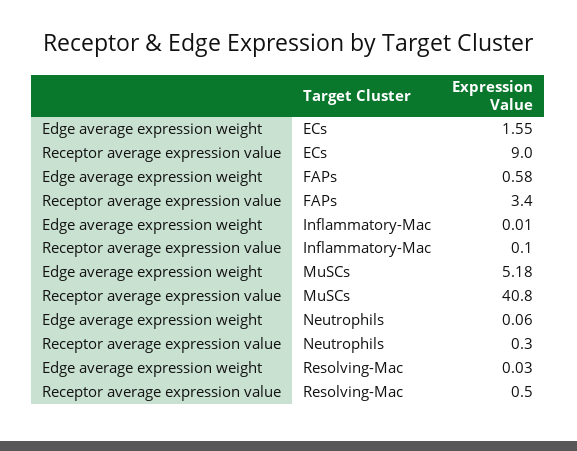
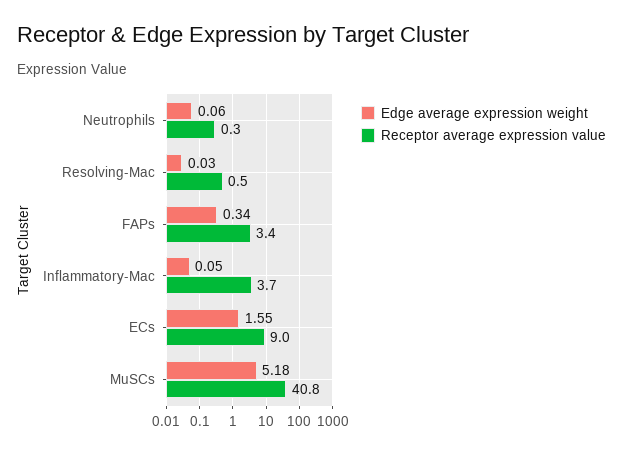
Edge average expression weight, FAPs: 0.58 -> 0.34
Edge average expression weight, Inflammatory-Mac: 0.01 -> 0.05
Receptor average expression value, Inflammatory-Mac: 0.1 -> 3.7

